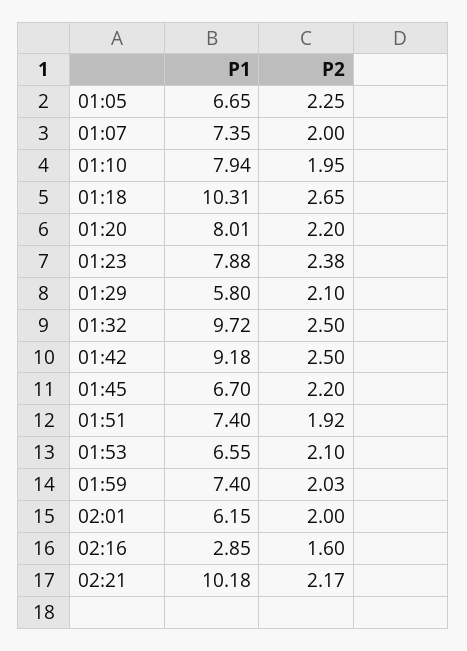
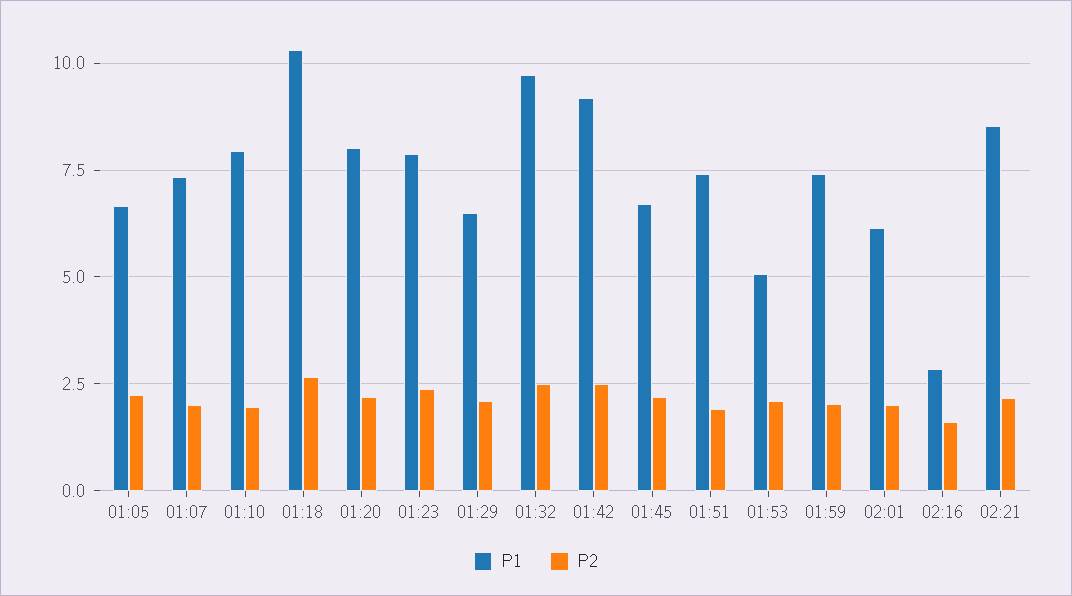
P1, 01:29: 5.8 -> 6.5
P1, 01:53: 6.55 -> 5
P1, 02:21: 10.18 -> 8.5

